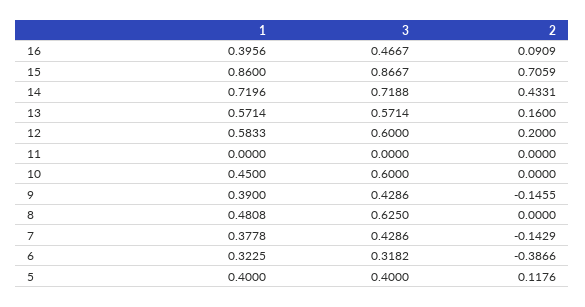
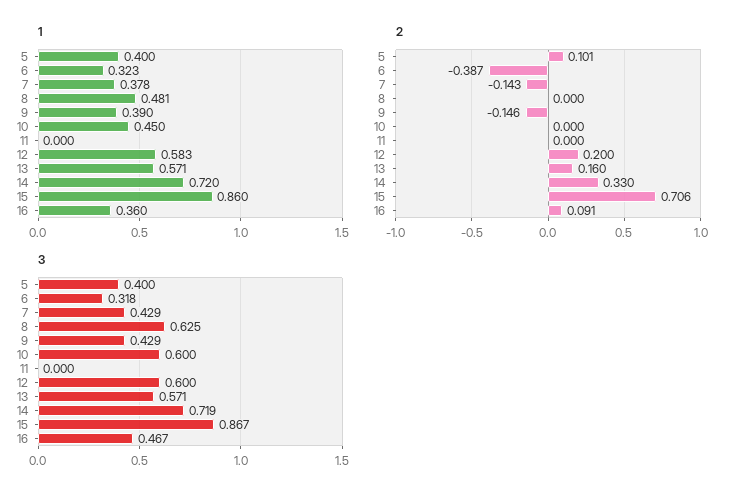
1, 16: 0.3956 -> 0.36
2, 14: 0.4331 -> 0.33
2, 5: 0.1176 -> 0.101

